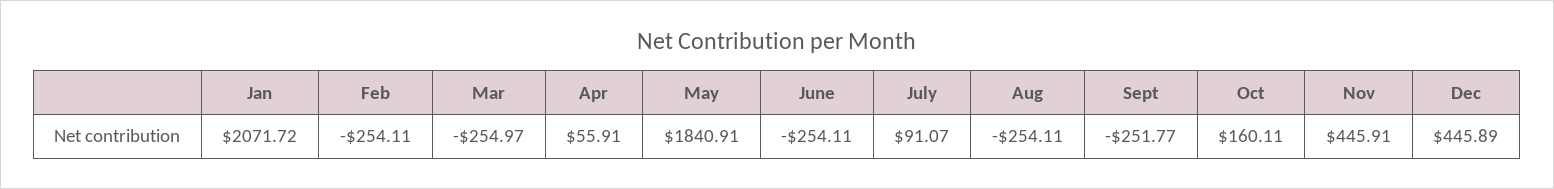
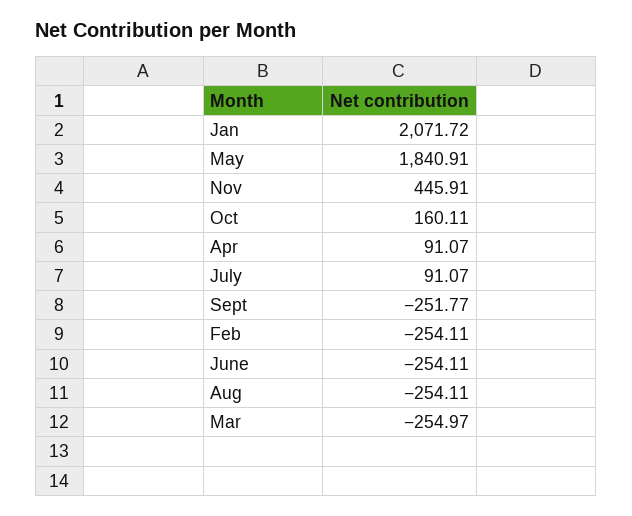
Apr: 55.91 -> 91.07
Dec: 445.89 -> none

